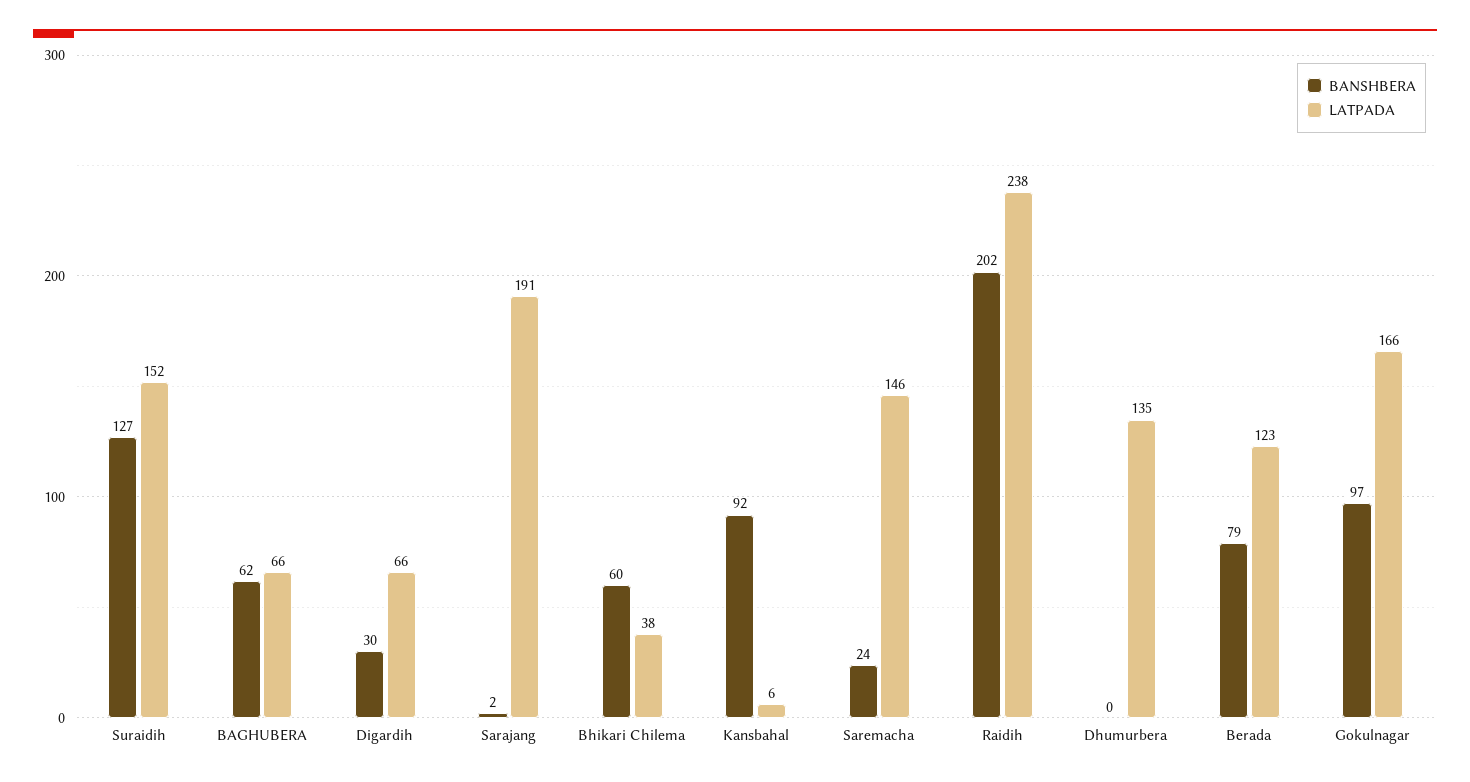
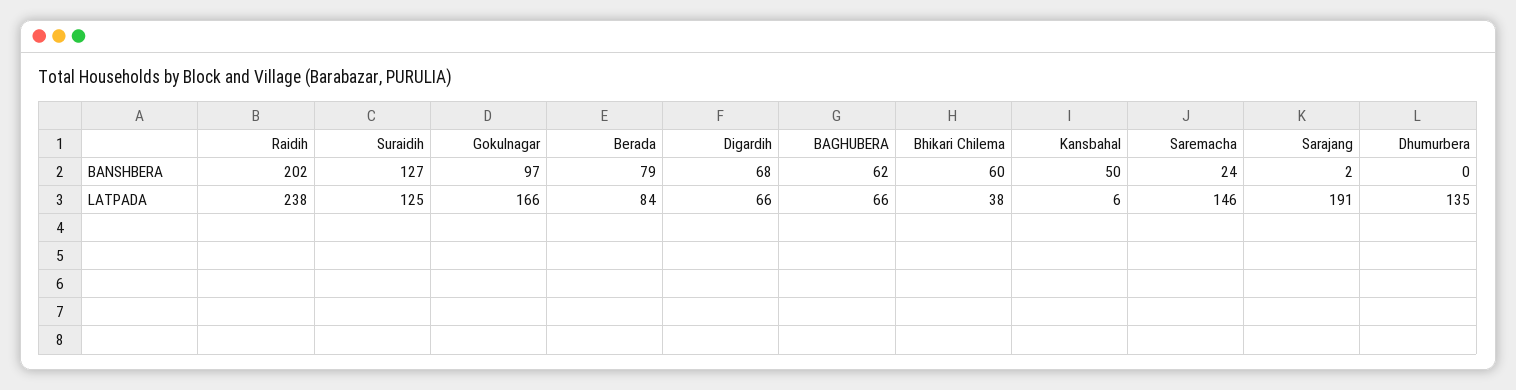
LATPADA, Suraidih: 152 -> 125
BANSHBERA, Digardih: 30 -> 68
BANSHBERA, Kansbahal: 92 -> 50
LATPADA, Berada: 123 -> 84

